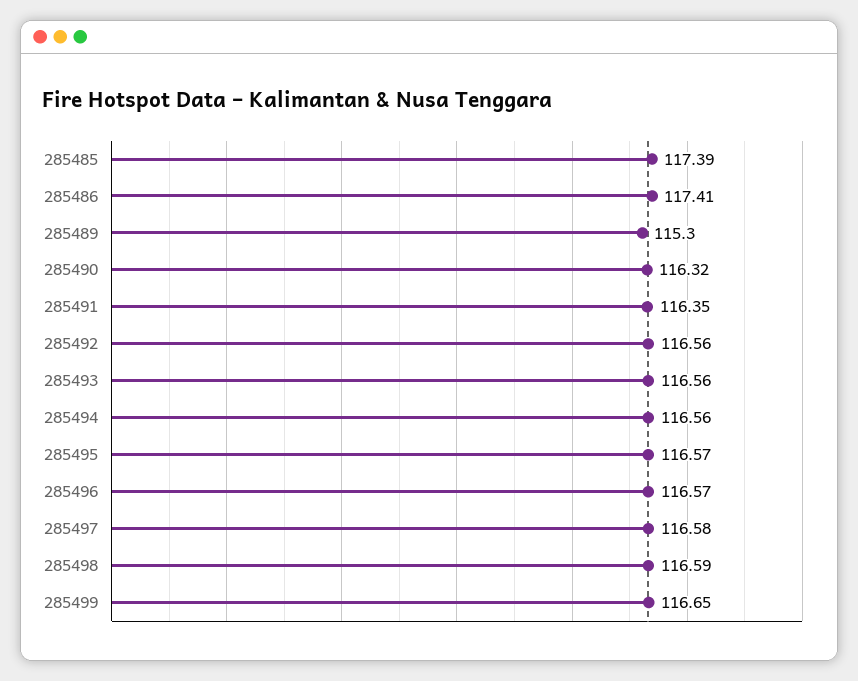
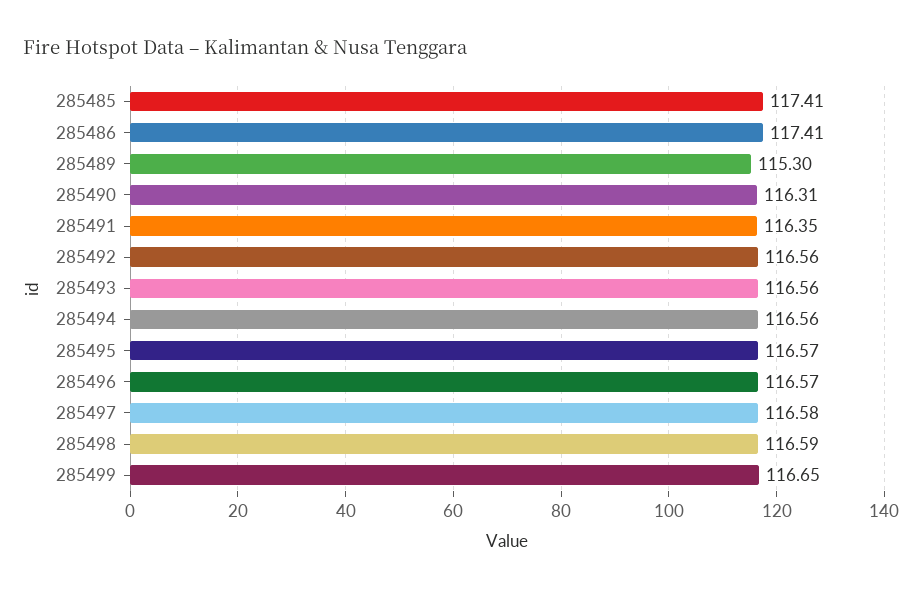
285485: 117.39 -> 117.41
285490: 116.32 -> 116.31

